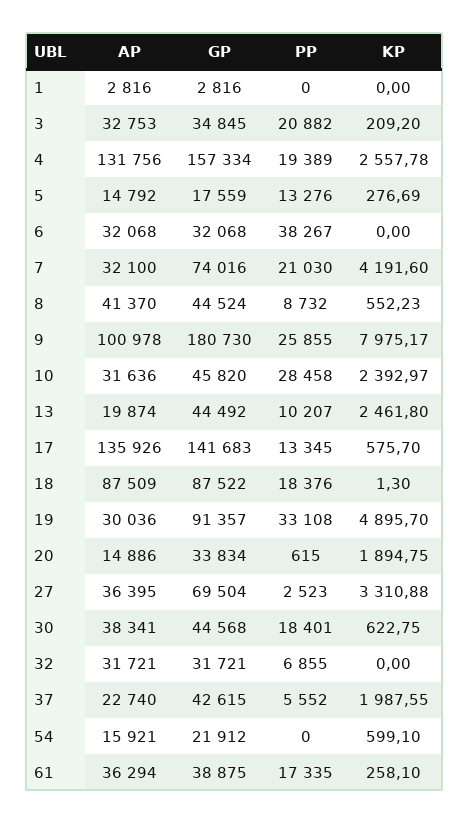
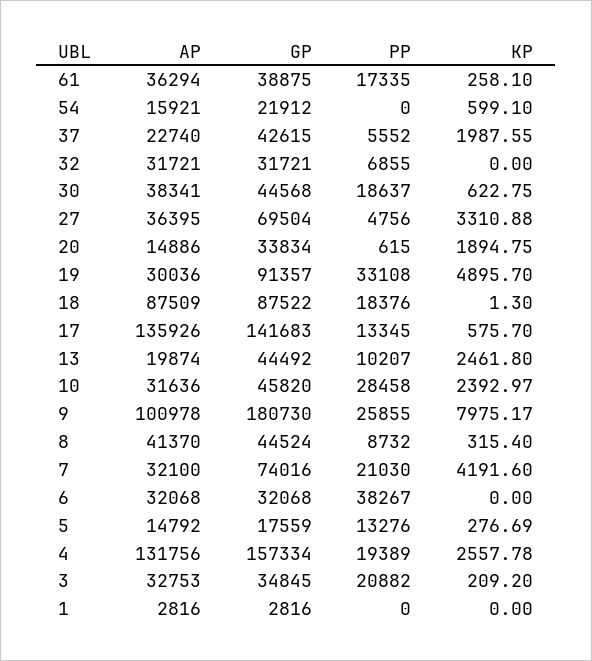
KP, 8: 552.23 -> 315.4
PP, 27: 2523 -> 4756
PP, 30: 18401 -> 18637

